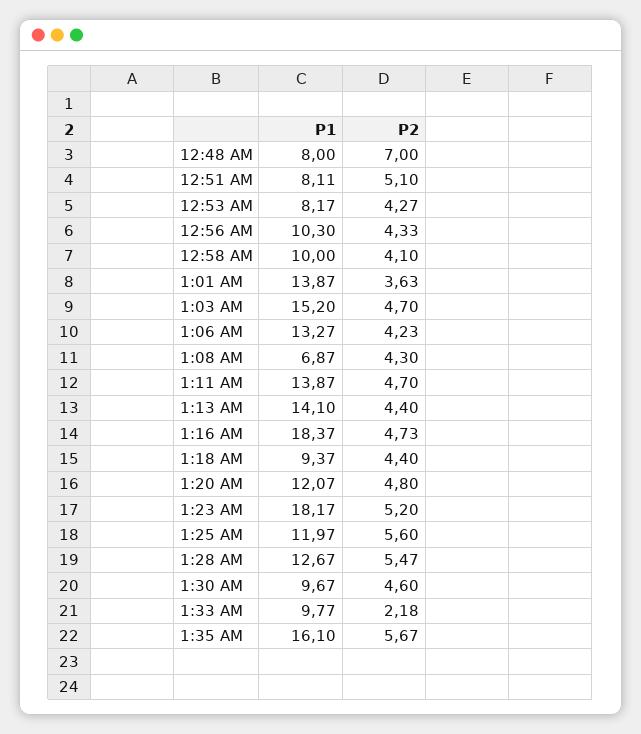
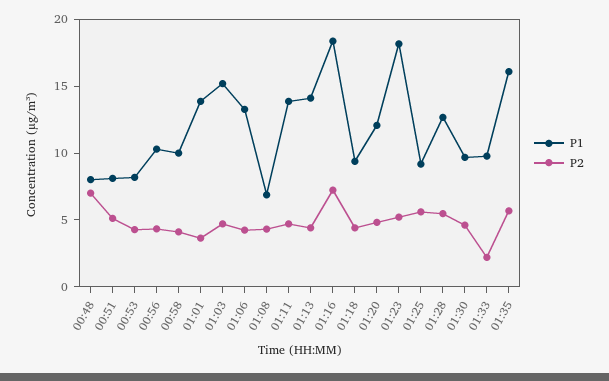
P2, 1:16 AM: 4.73 -> 7
P1, 1:25 AM: 11.97 -> 9

